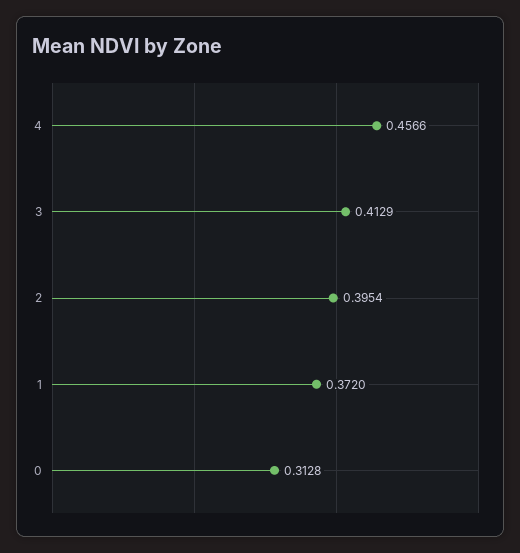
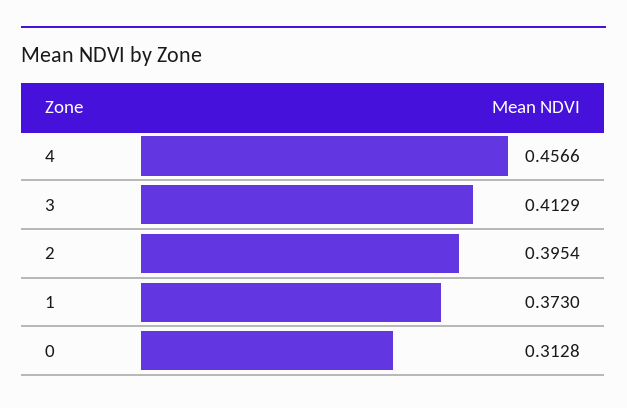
1: 0.372 -> 0.373

